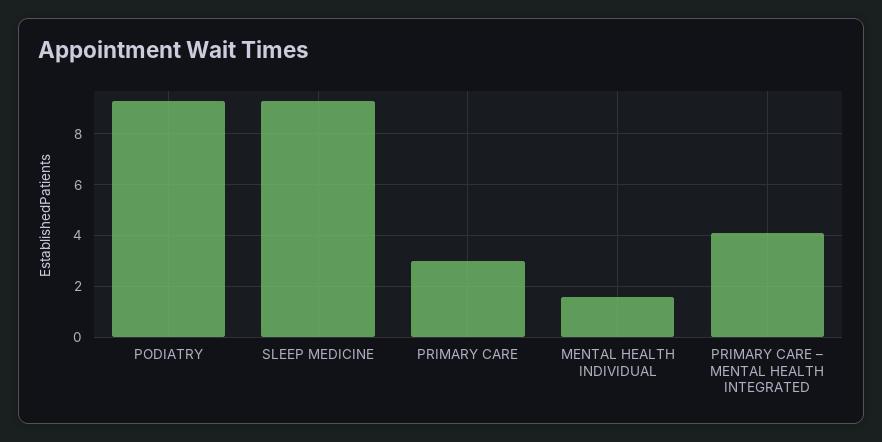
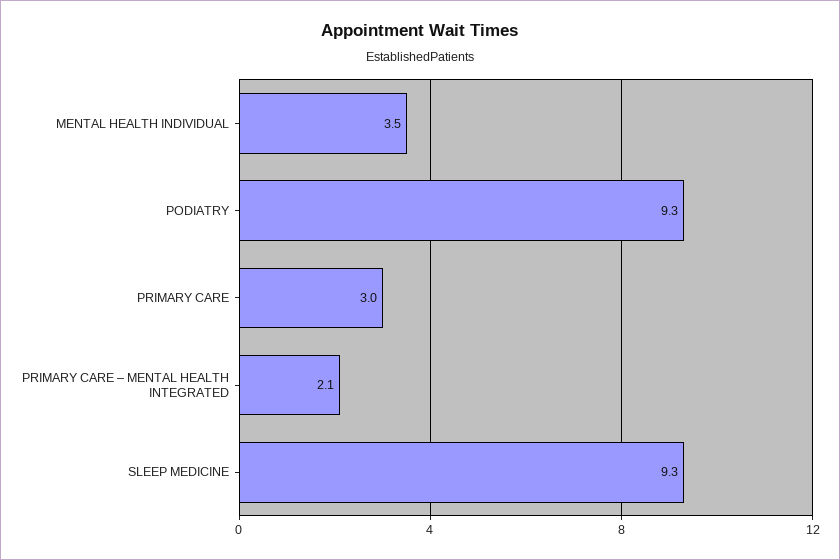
MENTAL HEALTH INDIVIDUAL: 1.5 -> 3.5
PRIMARY CARE – MENTAL HEALTH INTEGRATED: 4 -> 2.1

